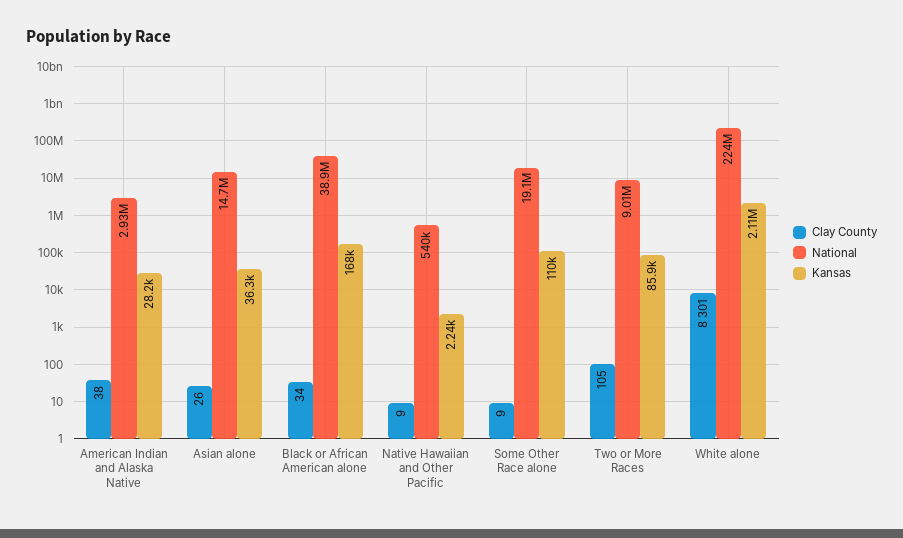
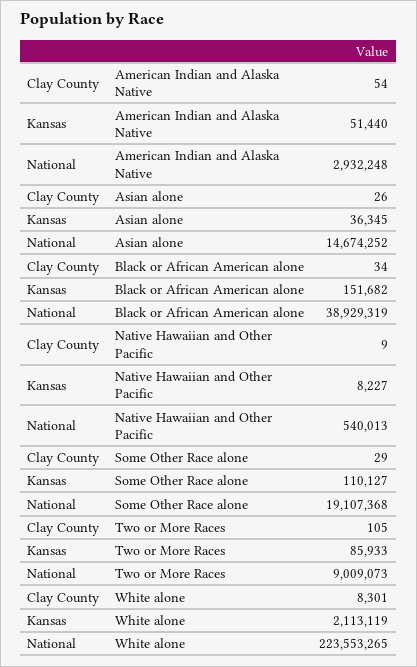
Clay County, American Indian and Alaska Native: 38 -> 54
Kansas, American Indian and Alaska Native: 28200 -> 51440
Kansas, Black or African American alone: 168000 -> 151682
Kansas, Native Hawaiian and Other Pacific: 2240 -> 8227
Clay County, Some Other Race alone: 9 -> 29

